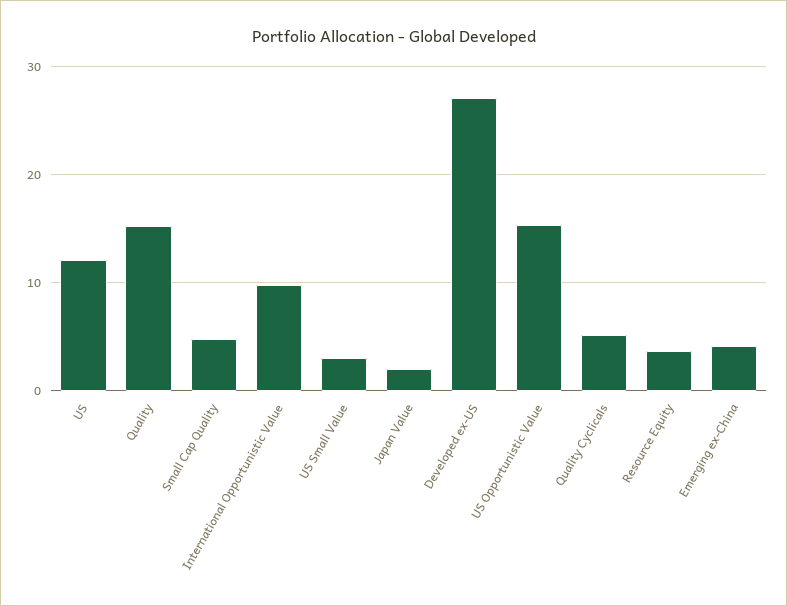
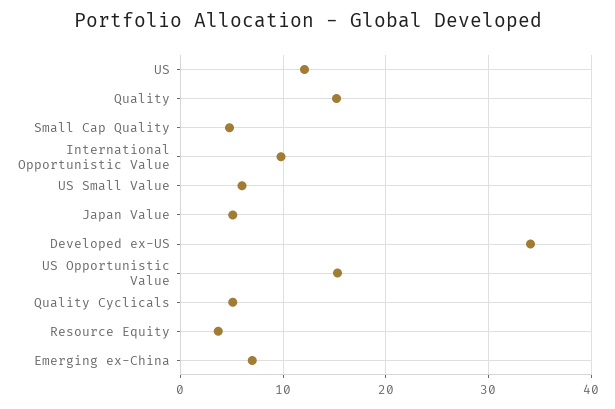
US Small Value: 3 -> 6
Japan Value: 2 -> 5
Developed ex-US: 27 -> 34
Emerging ex-China: 4 -> 7

